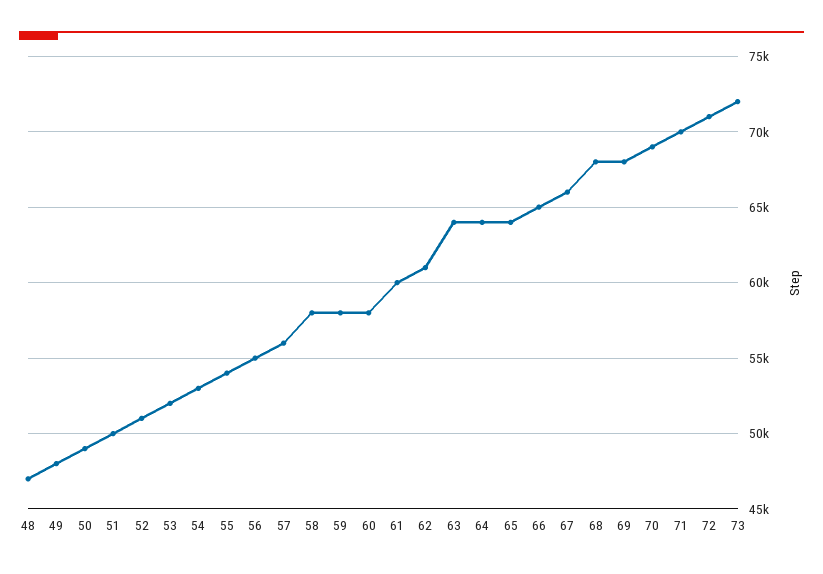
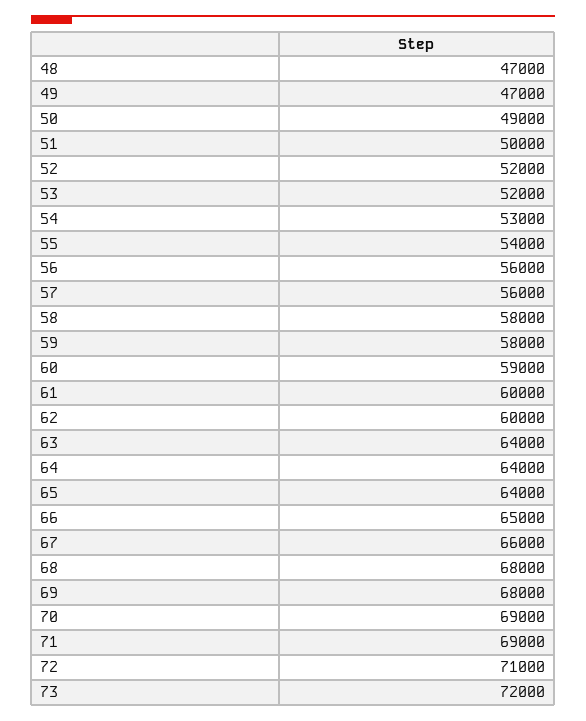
49: 48000 -> 47000
52: 51000 -> 52000
56: 55000 -> 56000
60: 58000 -> 59000
62: 61000 -> 60000
71: 70000 -> 69000

